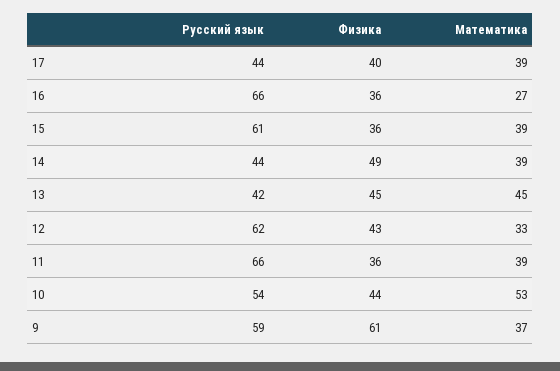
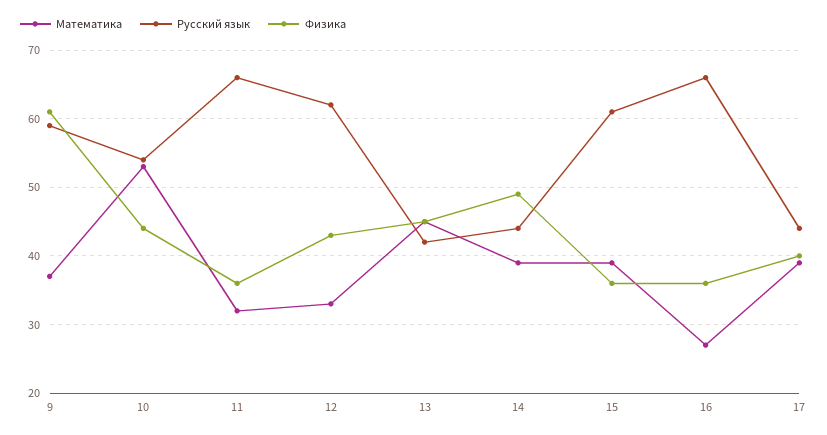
Математика, 11: 39 -> 32

